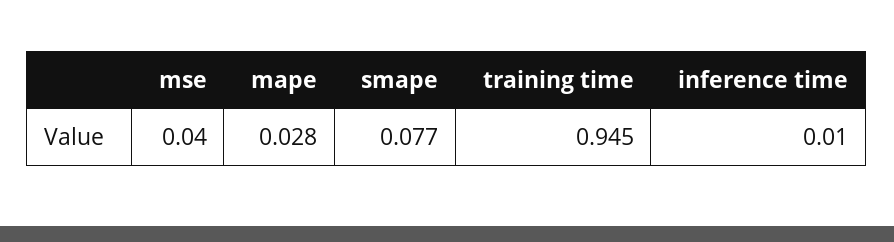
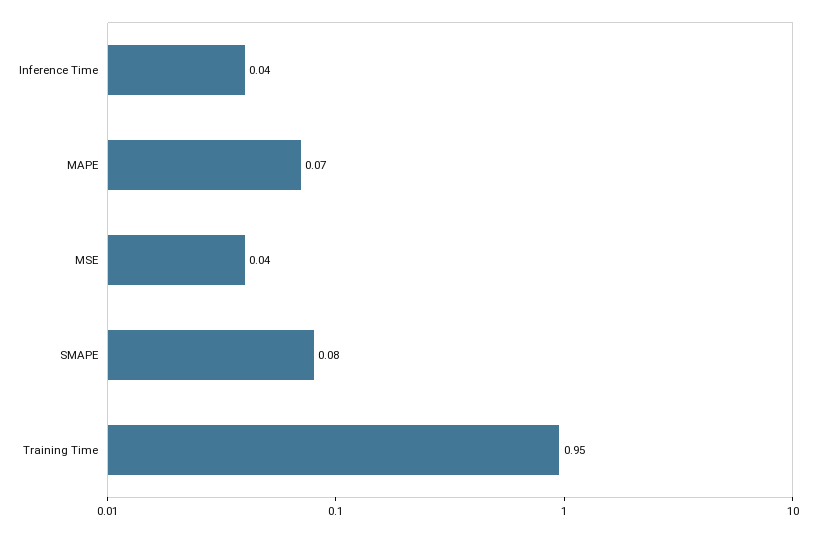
mape: 0.028 -> 0.07
inference time: 0.01 -> 0.04

